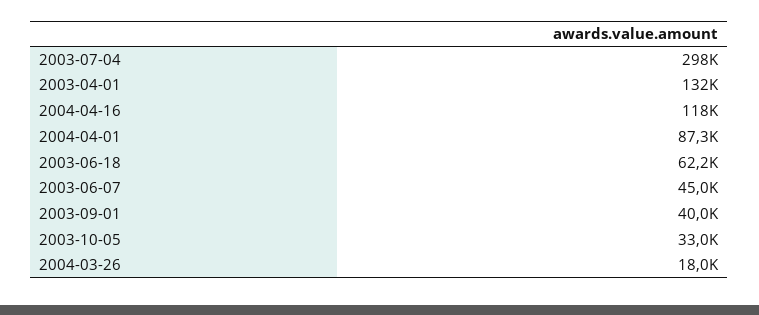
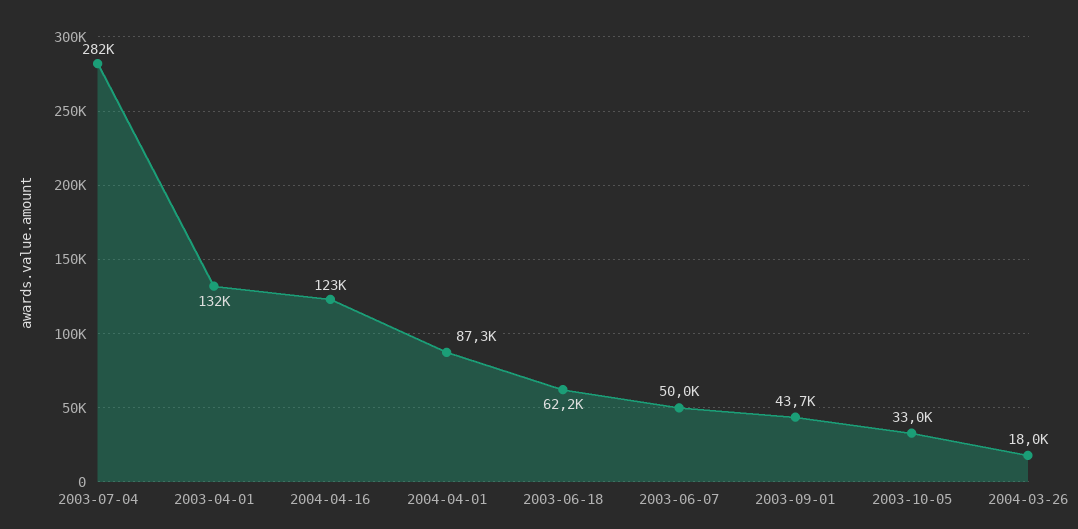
2003-07-04: 298000 -> 282000
2004-04-16: 118000 -> 123000
2003-06-07: 45000 -> 50000
2003-09-01: 40000 -> 43700

